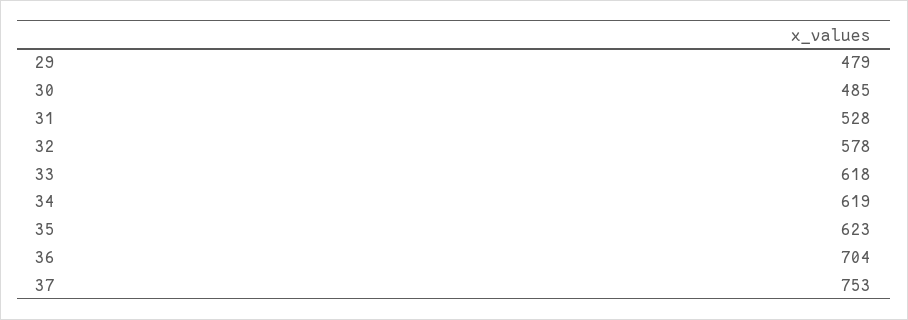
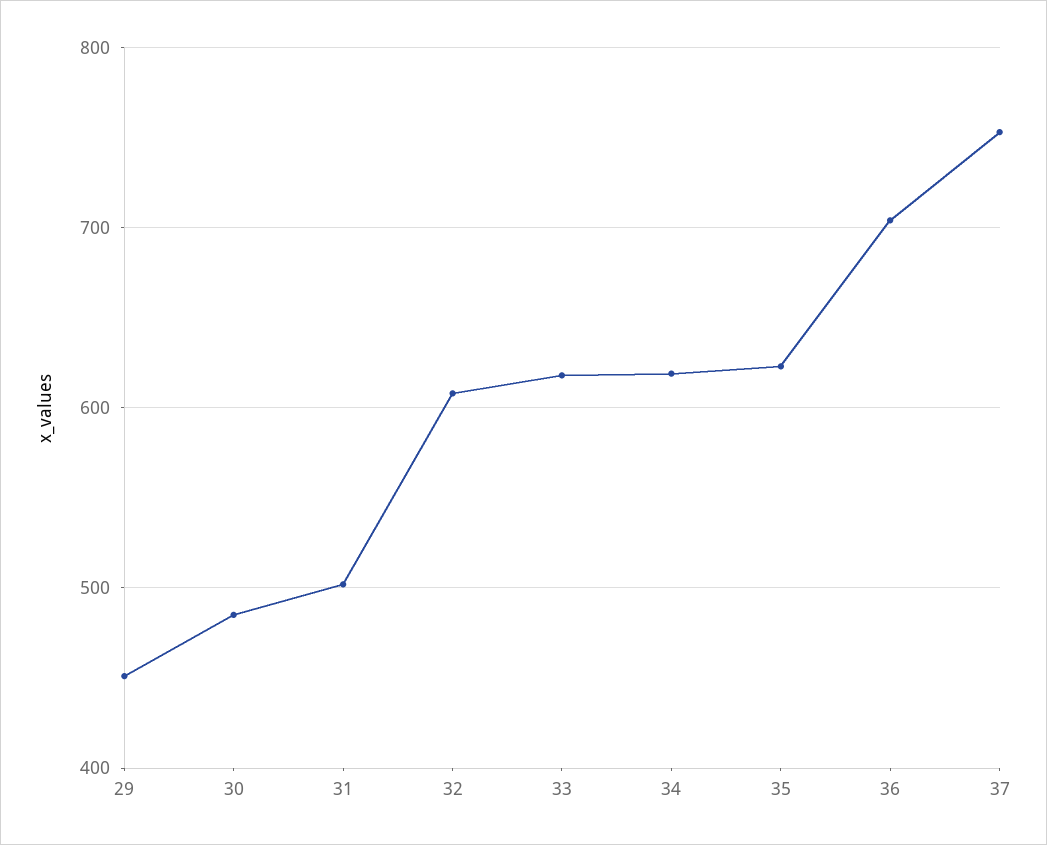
29: 479 -> 450
31: 528 -> 500
32: 578 -> 610

